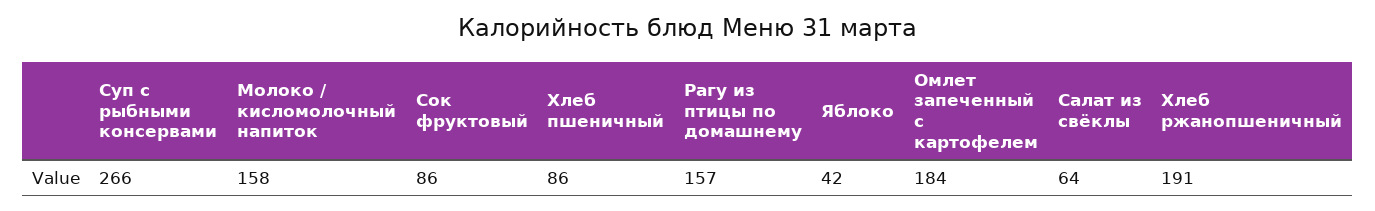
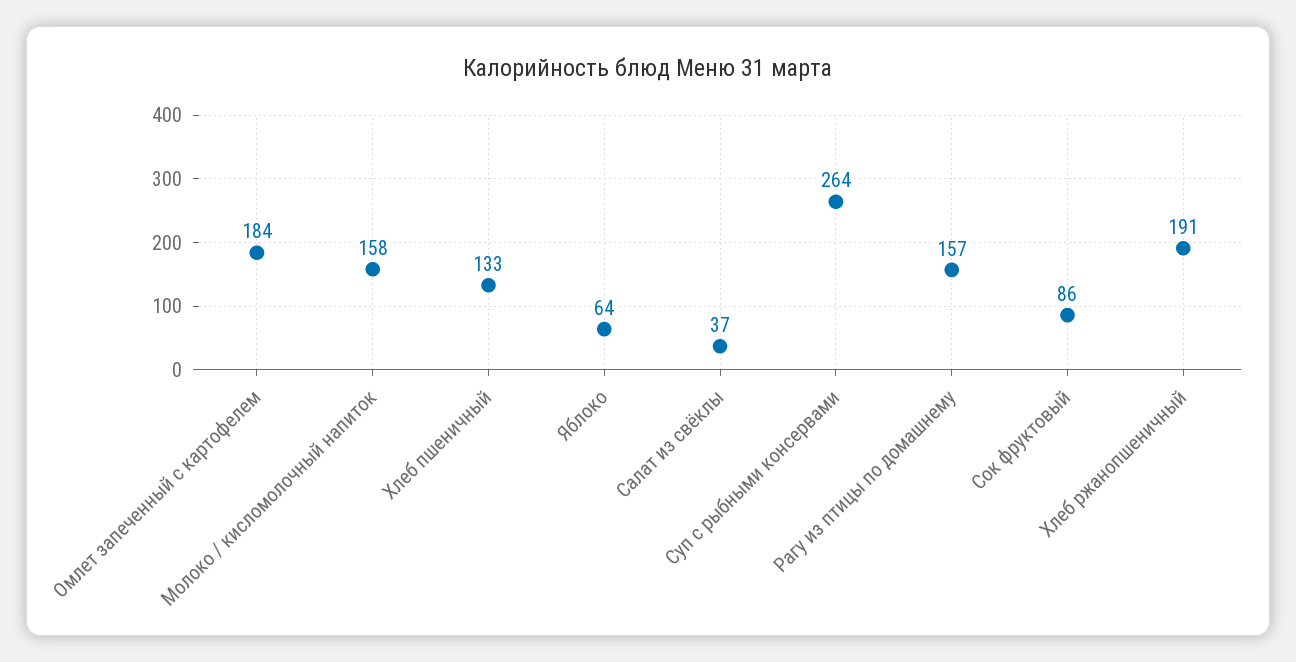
Суп с рыбными консервами: 266 -> 264
Хлеб пшеничный: 86 -> 133
Яблоко: 42 -> 64
Салат из свёклы: 64 -> 37

